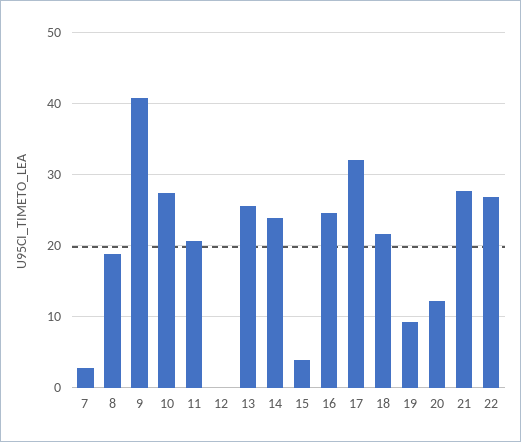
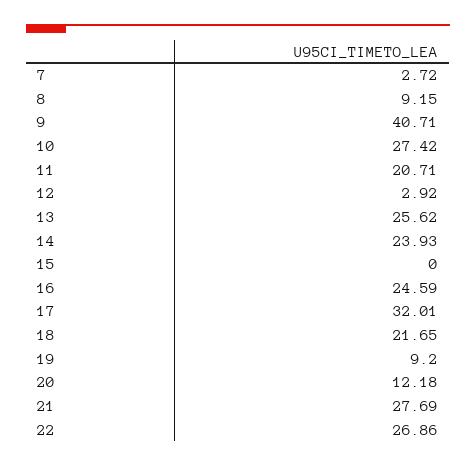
8: 19 -> 9.15
12: 0 -> 2.92
15: 4 -> 0

